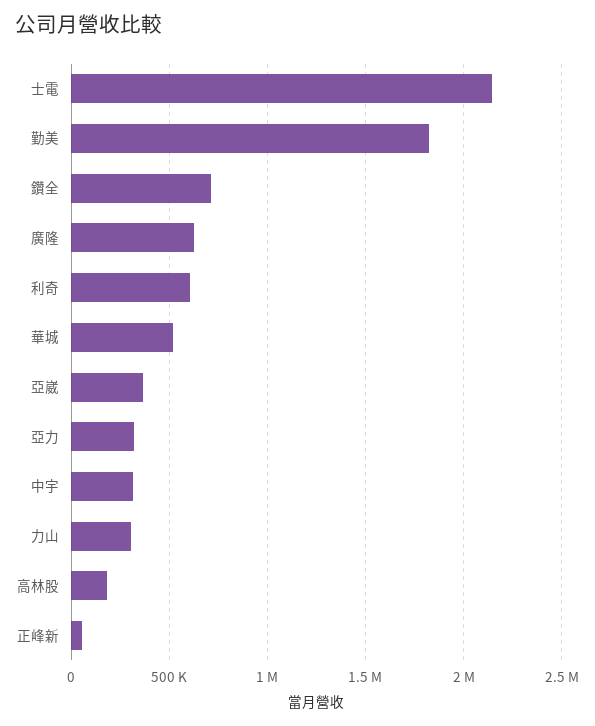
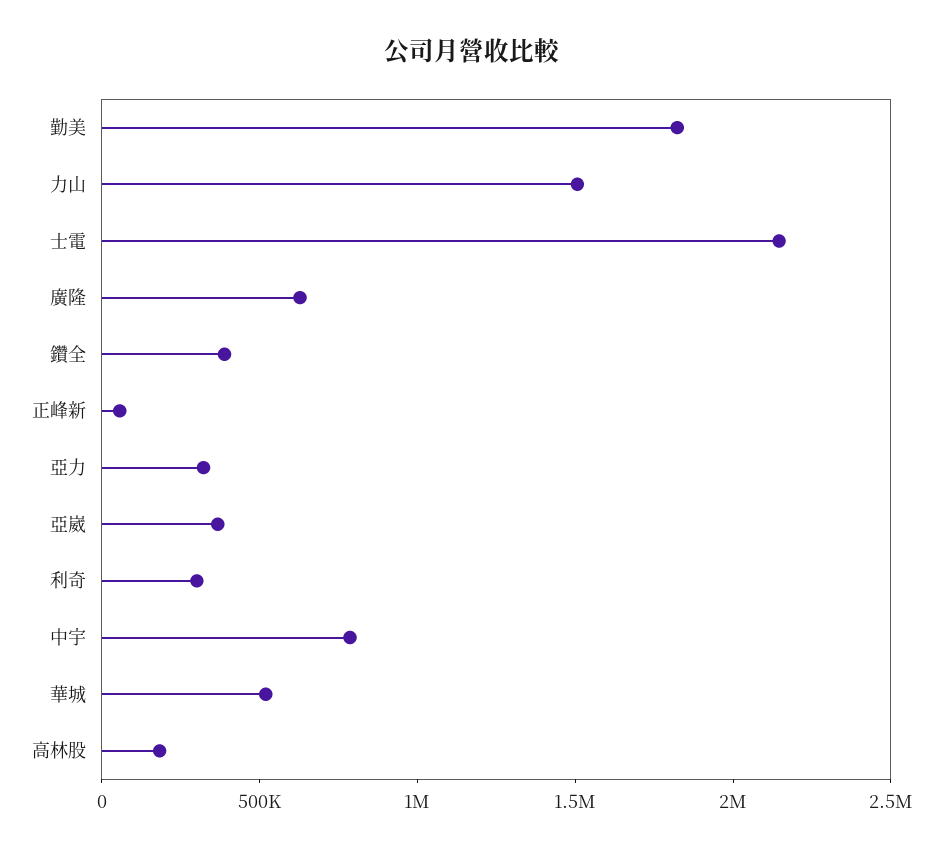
鑽全: 700000 -> 400000
利奇: 600000 -> 300000
中宇: 300000 -> 800000
力山: 300000 -> 1500000

